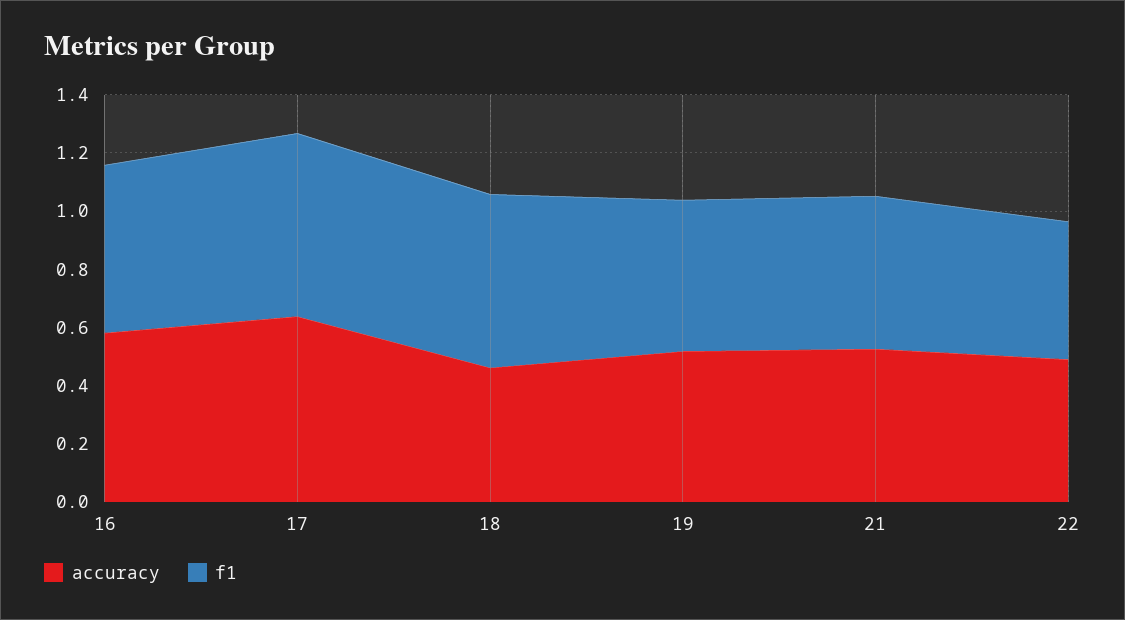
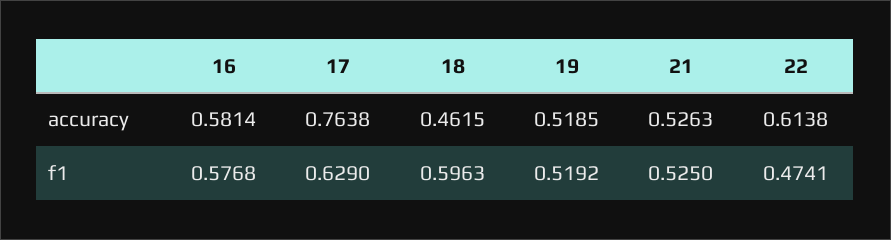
accuracy, 17: 0.65 -> 0.7638
accuracy, 22: 0.5 -> 0.6138

